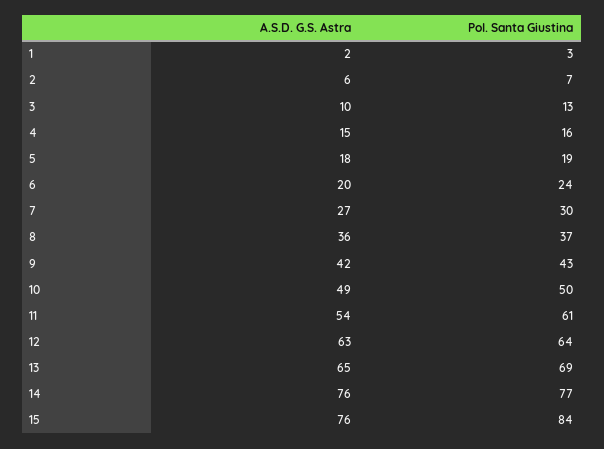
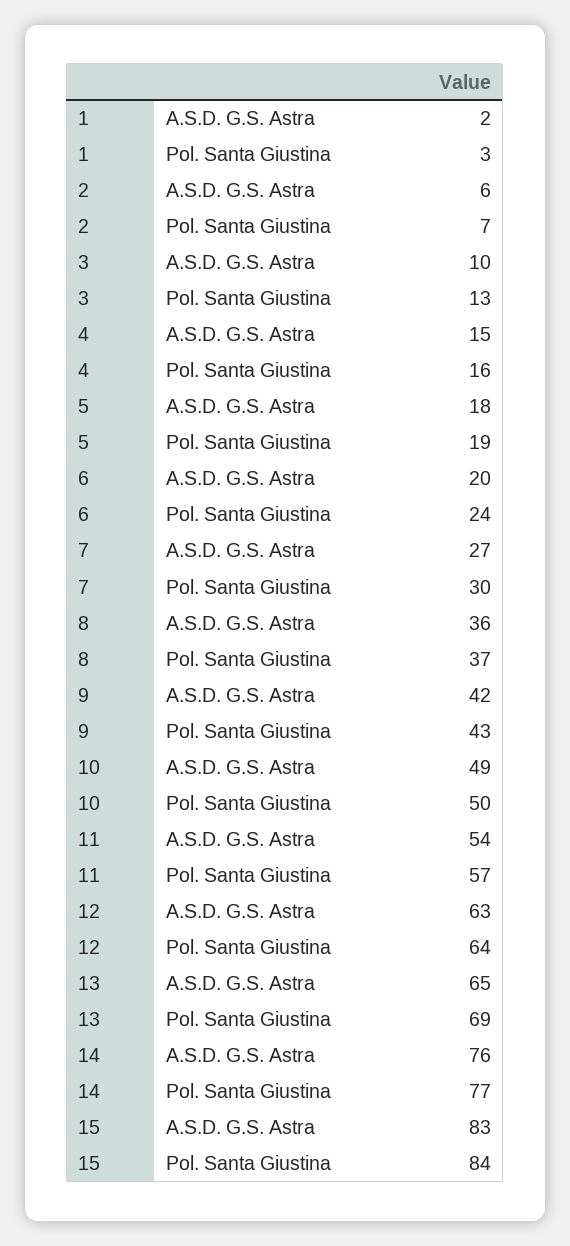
Pol. Santa Giustina, 11: 61 -> 57
A.S.D. G.S. Astra, 15: 76 -> 83

